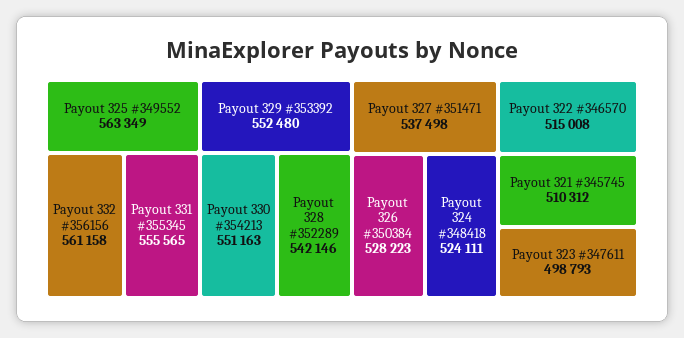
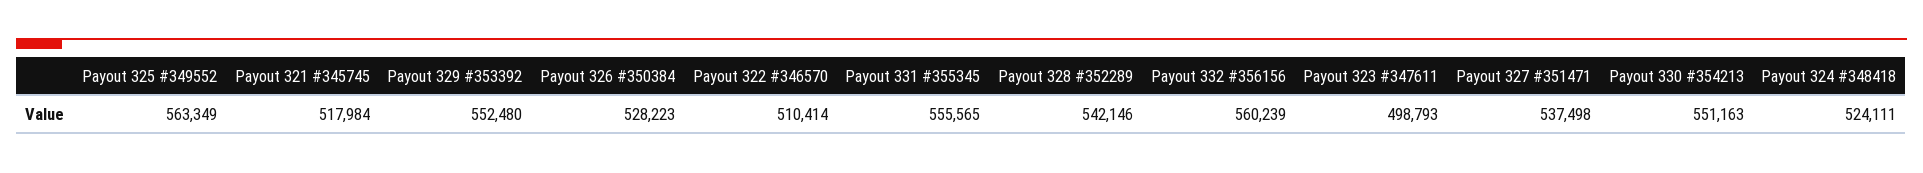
Payout 332 #356156: 561158 -> 560239
Payout 322 #346570: 515008 -> 510414
Payout 321 #345745: 510312 -> 517984

